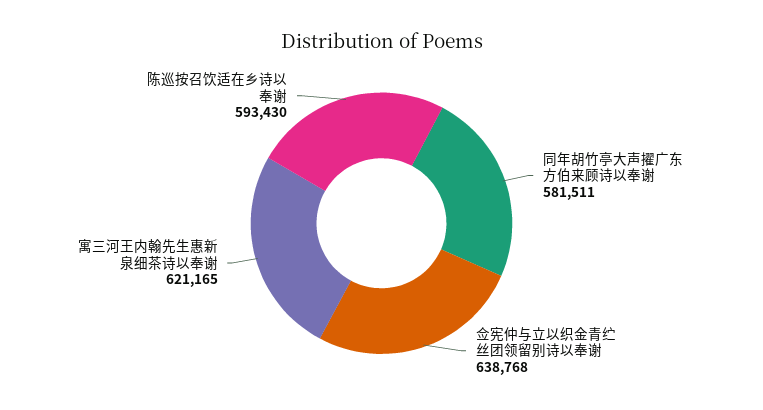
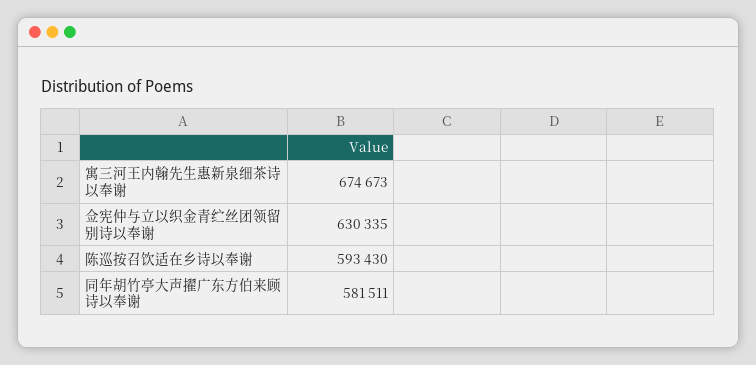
佥宪仲与立以织金青纻丝团领留别诗以奉谢: 638768 -> 630335
寓三河王内翰先生惠新泉细茶诗以奉谢: 621165 -> 674673

